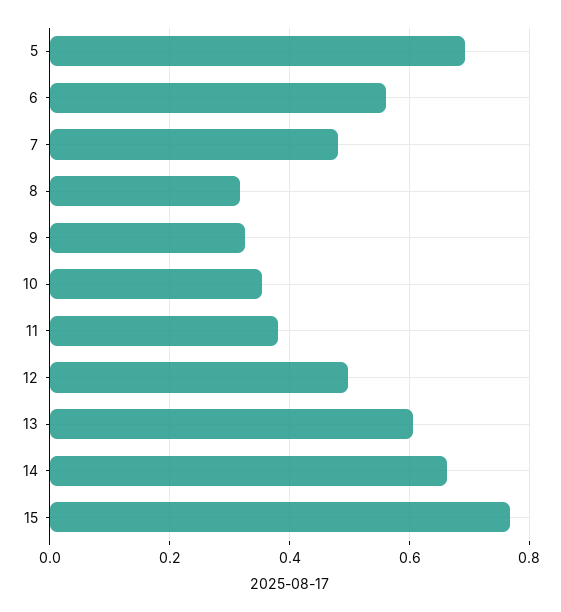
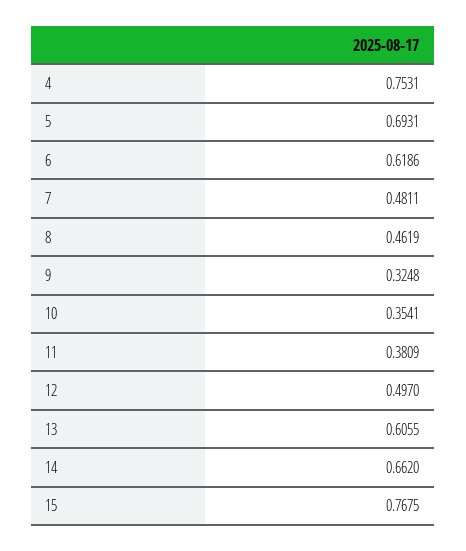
6: 0.56 -> 0.6186
8: 0.32 -> 0.4619
4: none -> 0.7531

